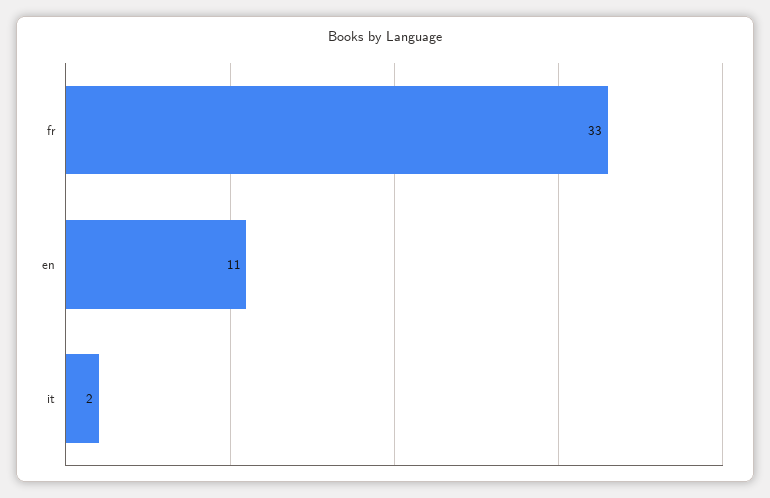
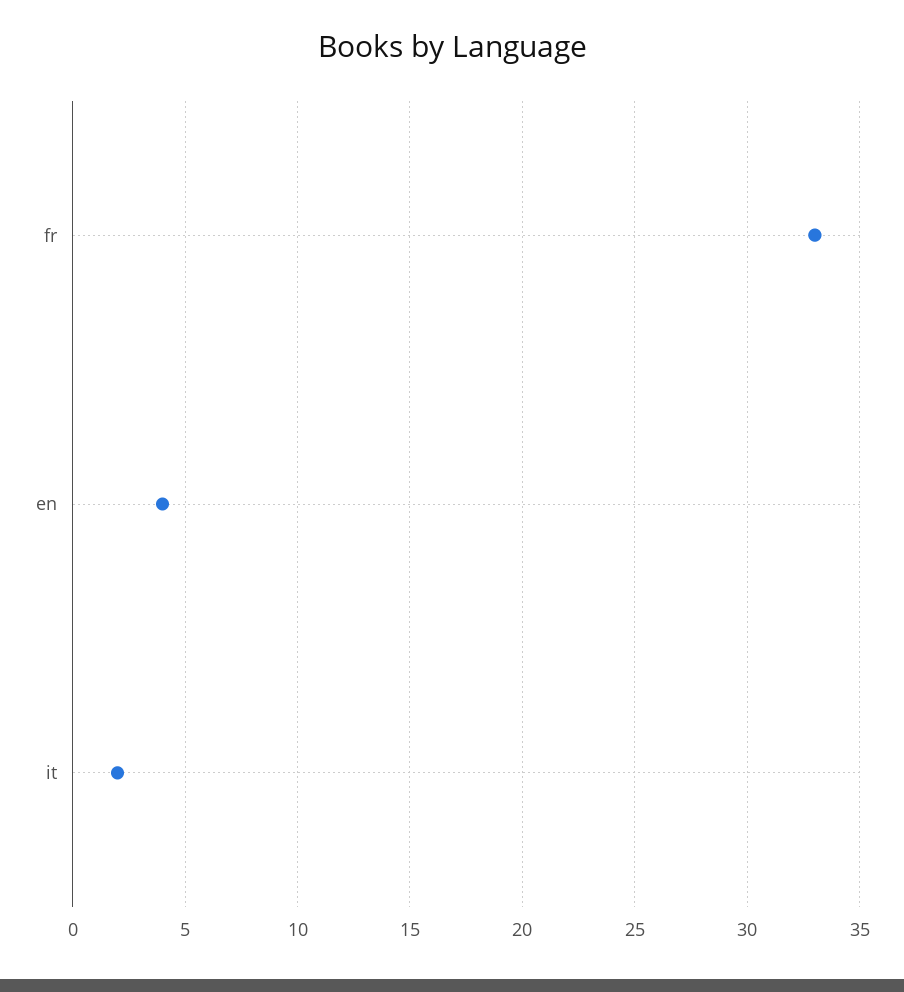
en: 11 -> 4

